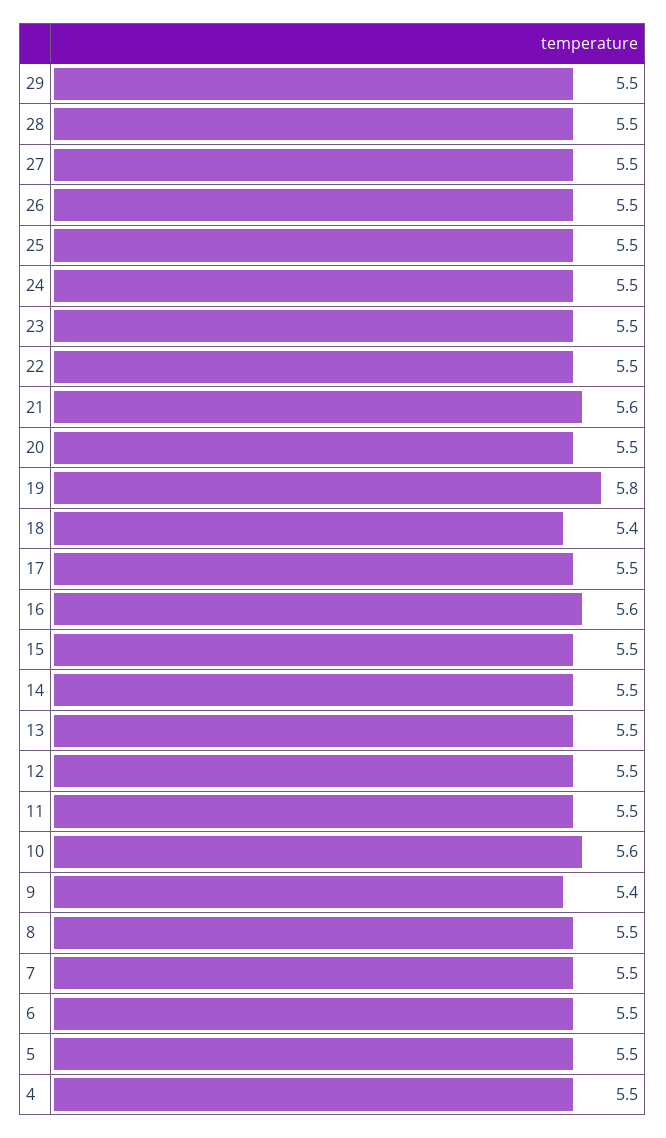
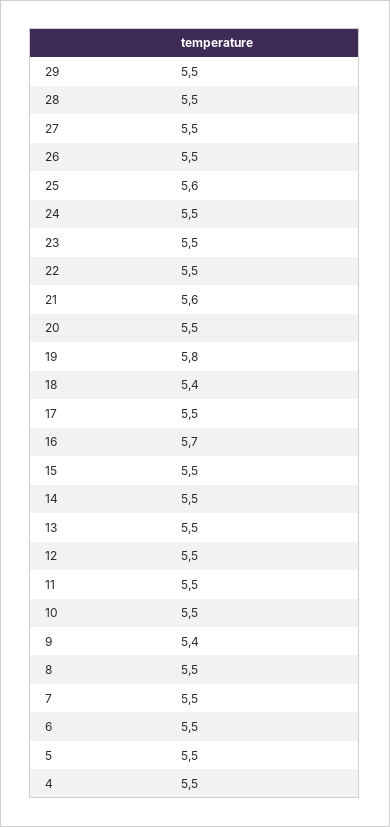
25: 5.5 -> 5.6
16: 5.6 -> 5.7
10: 5.6 -> 5.5

